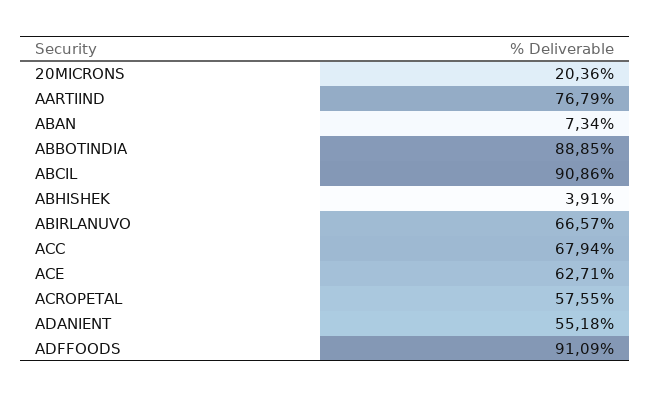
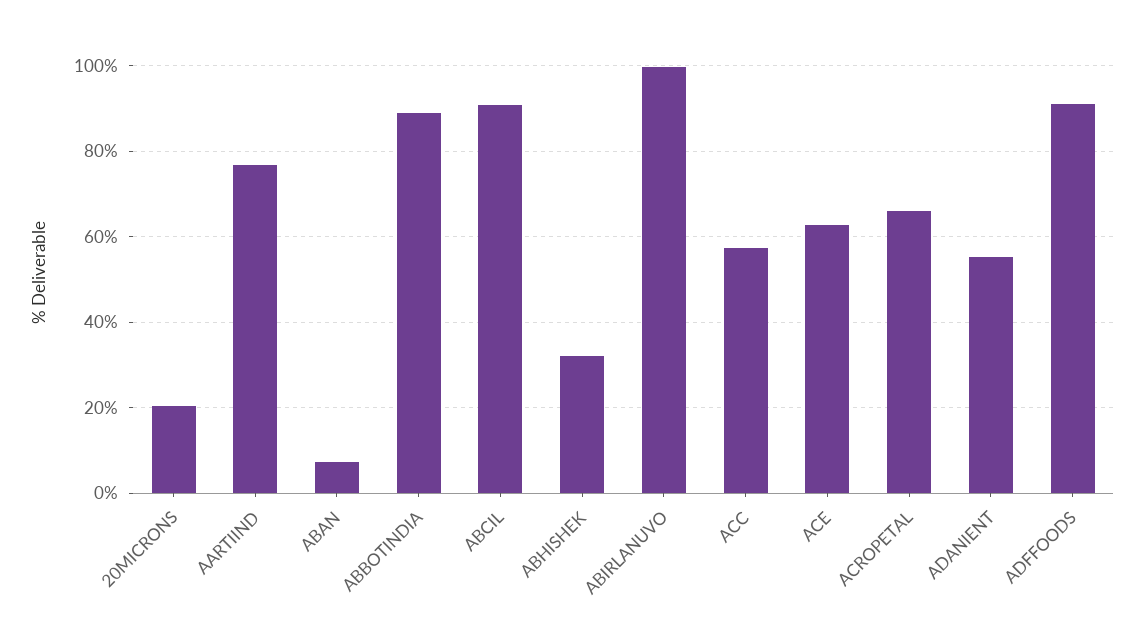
ABHISHEK: 3.91 -> 32
ABIRLANUVO: 66.57 -> 100
ACC: 67.94 -> 58
ACROPETAL: 57.55 -> 66

